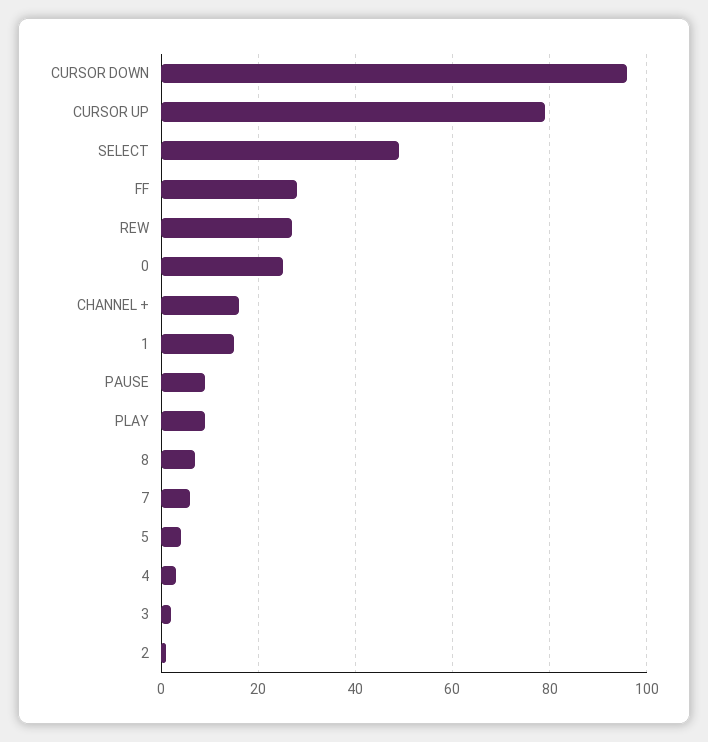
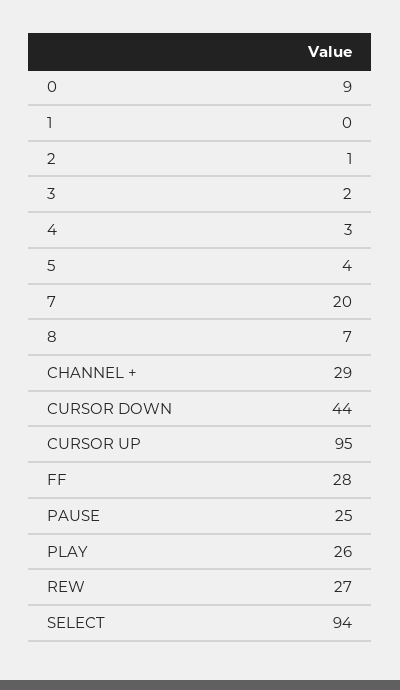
CURSOR DOWN: 95 -> 44
CURSOR UP: 80 -> 95
SELECT: 50 -> 94
0: 25 -> 9
CHANNEL +: 15 -> 29
1: 15 -> 0
PAUSE: 10 -> 25
PLAY: 10 -> 26
7: 5 -> 20

